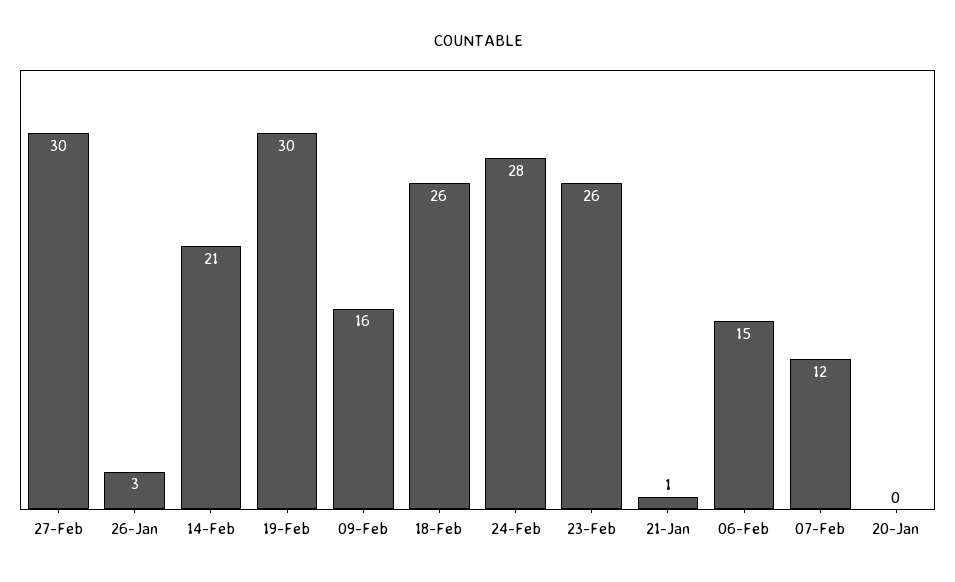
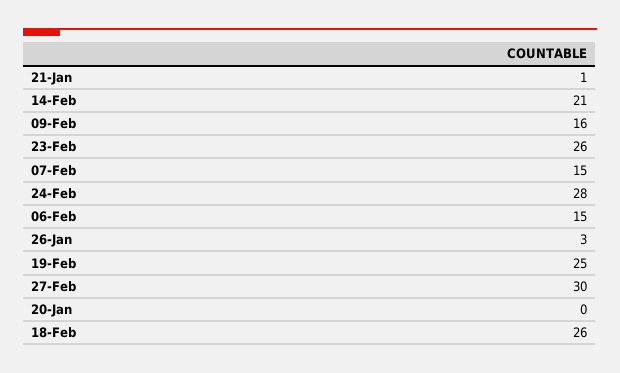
19-Feb: 30 -> 25
07-Feb: 12 -> 15

